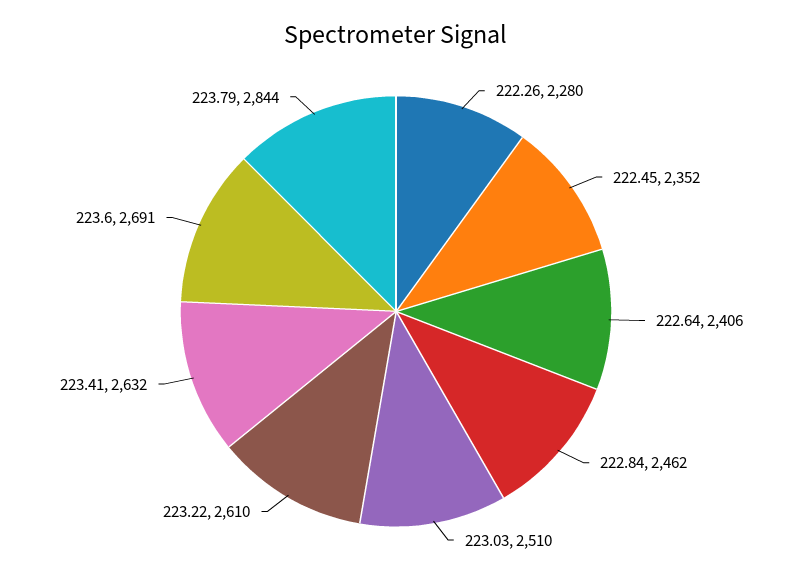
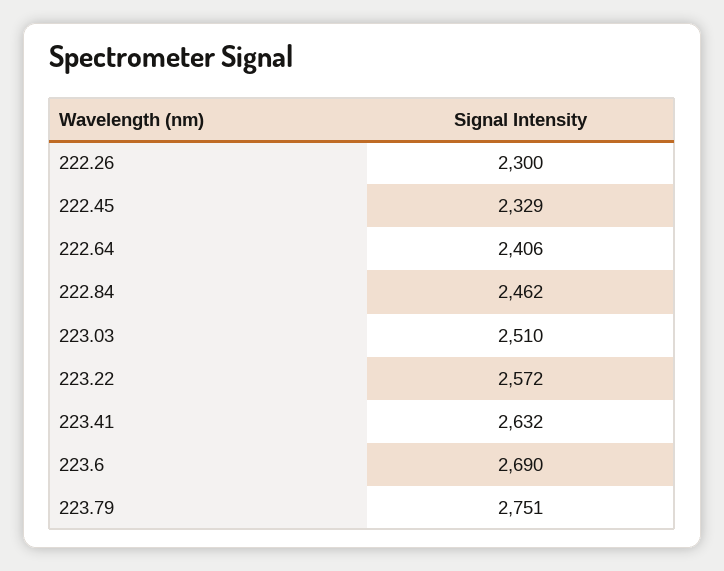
222.26: 2280 -> 2300
222.45: 2352 -> 2329
223.22: 2610 -> 2572
223.6: 2691 -> 2690
223.79: 2844 -> 2751

